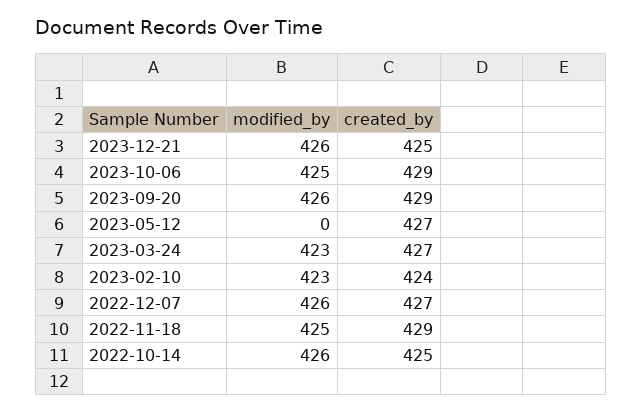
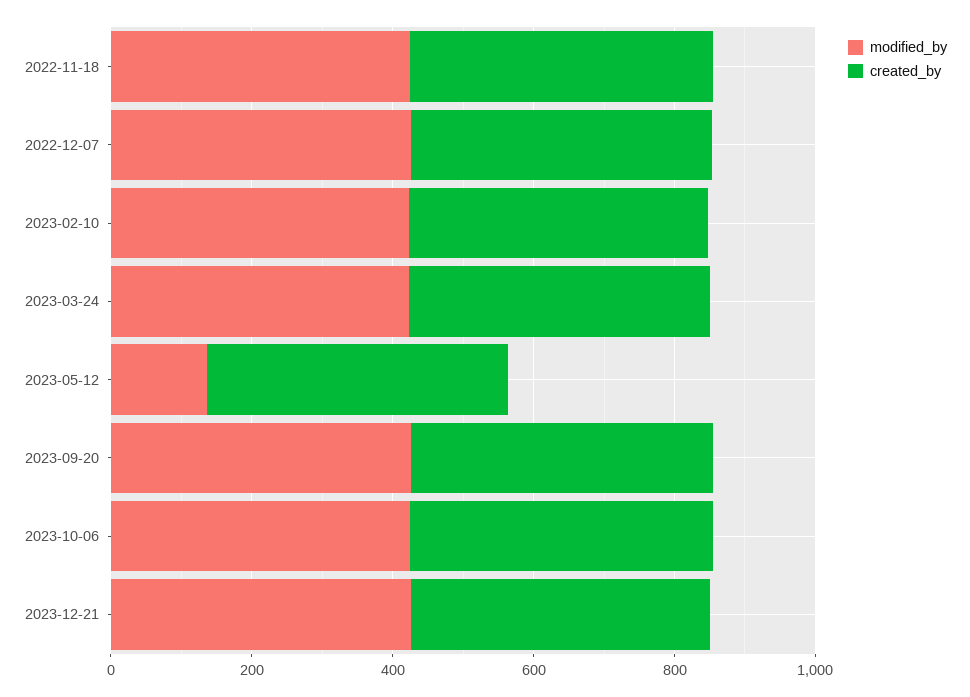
modified_by, 2023-05-12: 0 -> 150
modified_by, 2022-10-14: 426 -> none
created_by, 2022-10-14: 425 -> none

